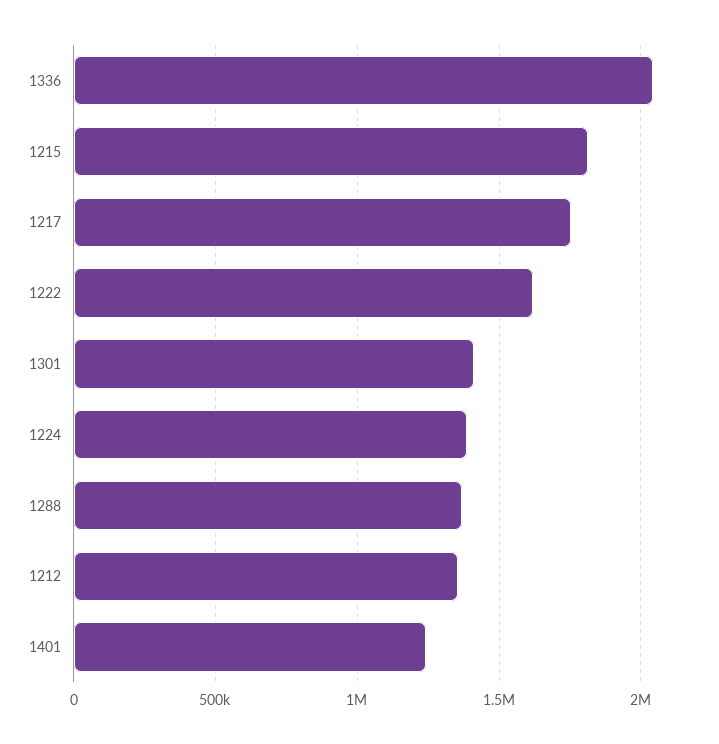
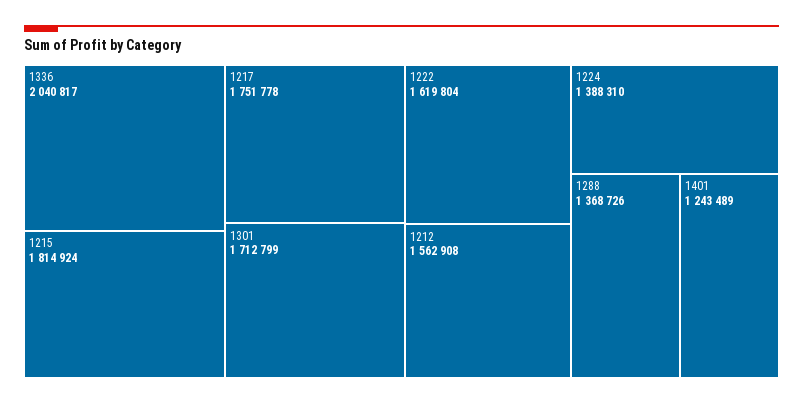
1301: 1400000 -> 1712799
1212: 1350000 -> 1562908

